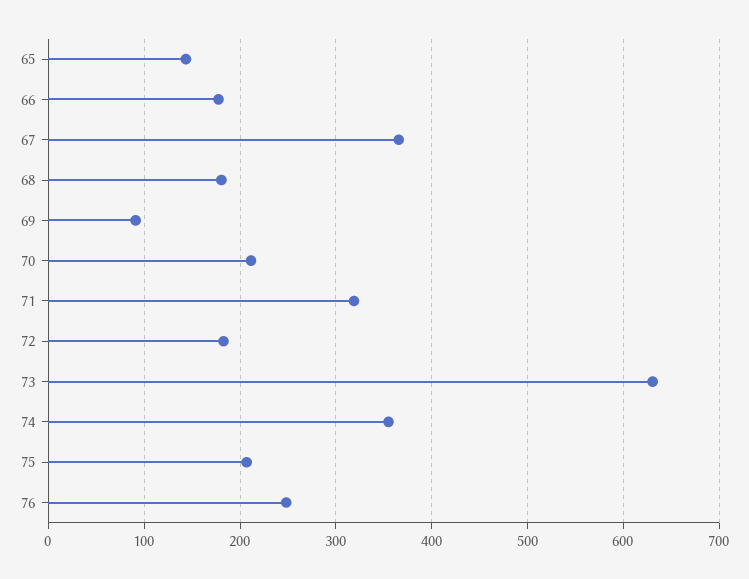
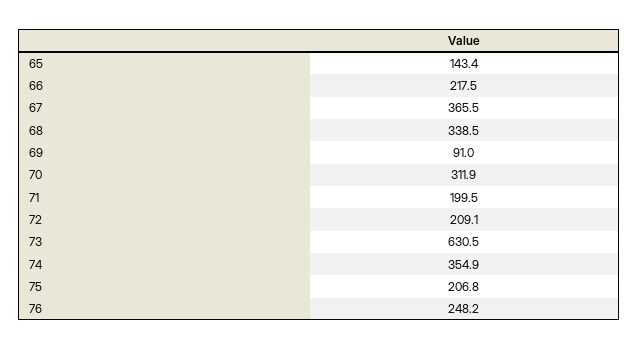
66: 180 -> 217.5
68: 180 -> 338.5
70: 210 -> 311.9
71: 320 -> 199.5
72: 180 -> 209.1

